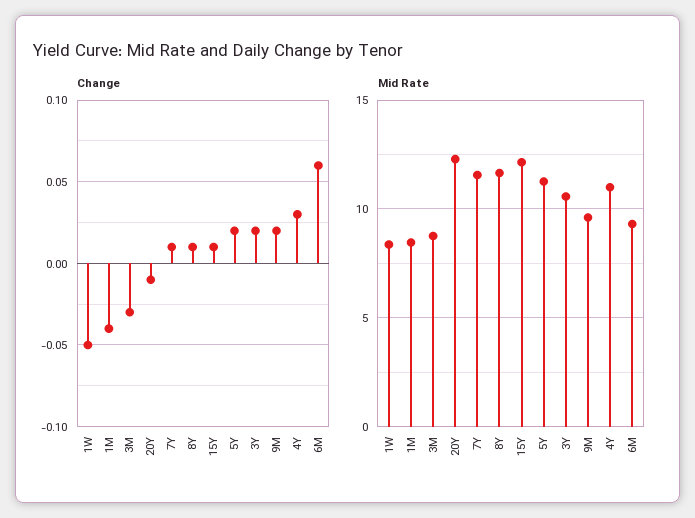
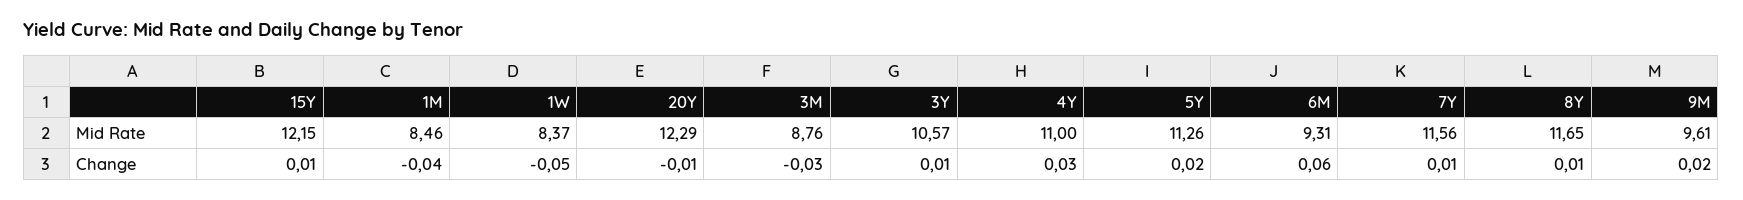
Change, 3Y: 0.02 -> 0.01

